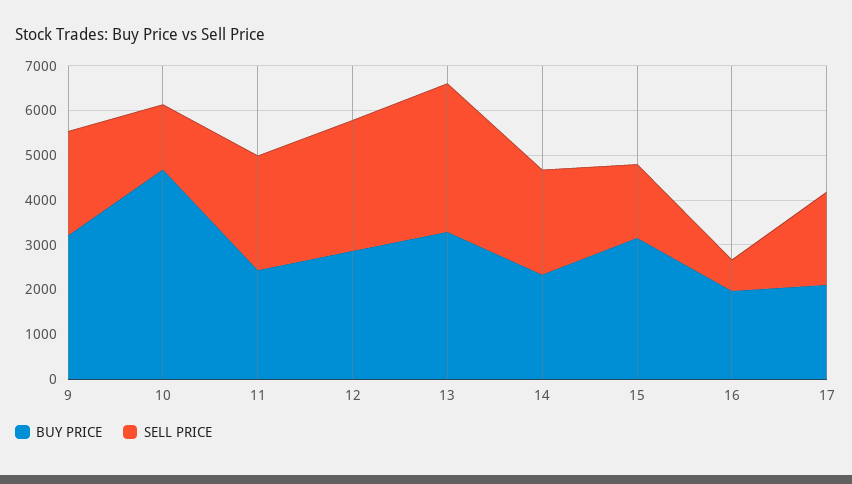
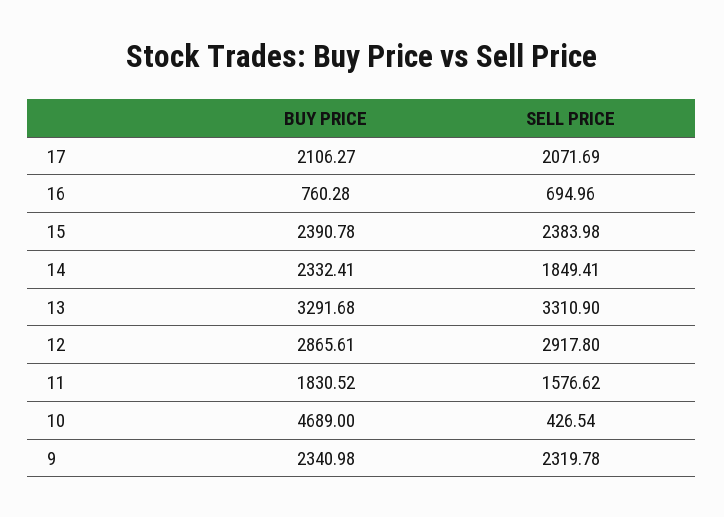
BUY PRICE, 9: 3200 -> 2340.98
SELL PRICE, 10: 1400 -> 426.54
BUY PRICE, 11: 2400 -> 1830.52
SELL PRICE, 11: 2600 -> 1576.62
SELL PRICE, 14: 2400 -> 1849.41
BUY PRICE, 15: 3200 -> 2390.78
SELL PRICE, 15: 1600 -> 2383.98
BUY PRICE, 16: 2000 -> 760.28

